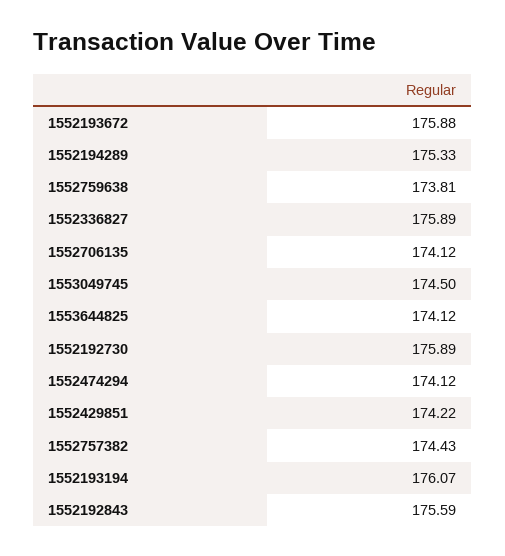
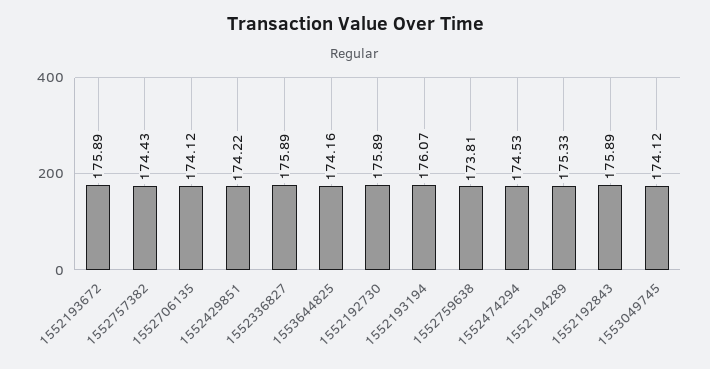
1552193672: 175.88 -> 175.89
1553049745: 174.5 -> 174.12
1553644825: 174.12 -> 174.16
1552474294: 174.12 -> 174.53
1552192843: 175.59 -> 175.89

